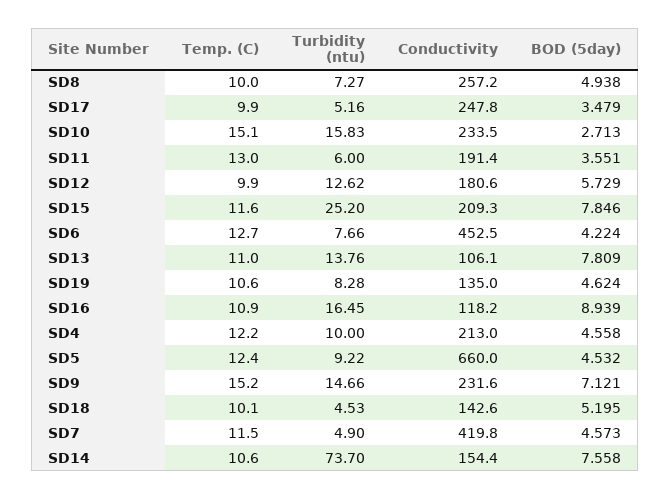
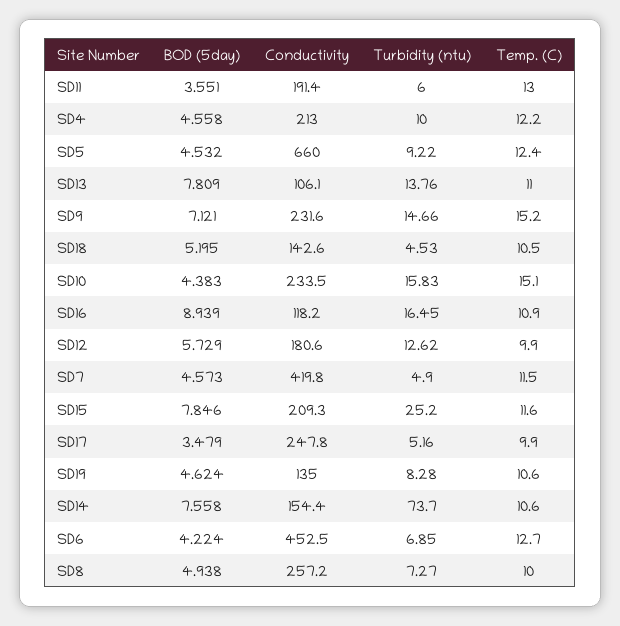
BOD (5day), SD10: 2.713 -> 4.383
Turbidity (ntu), SD6: 7.66 -> 6.85
Temp. (C), SD18: 10.1 -> 10.5

